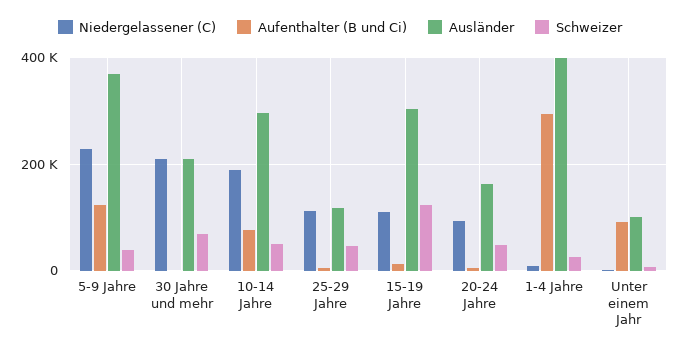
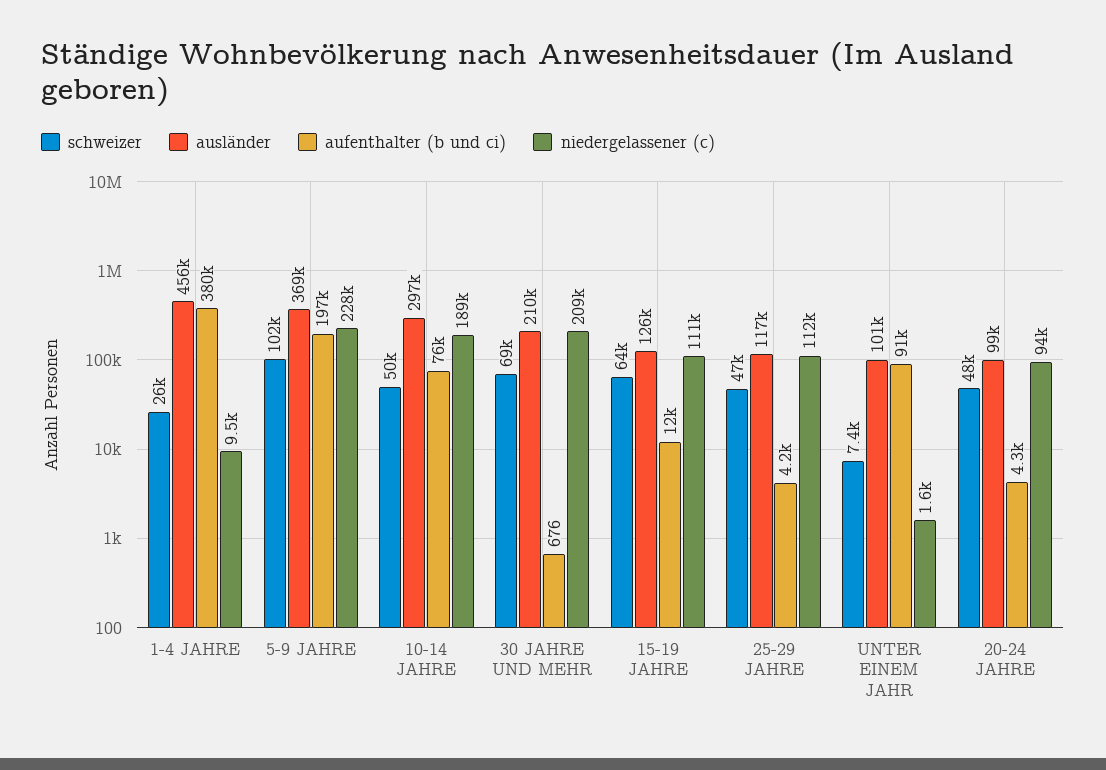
Aufenthalter (B und Ci), 5-9 Jahre: 120000 -> 197000
Schweizer, 5-9 Jahre: 40000 -> 102000
Ausländer, 15-19 Jahre: 300000 -> 126000
Schweizer, 15-19 Jahre: 120000 -> 64000
Ausländer, 20-24 Jahre: 160000 -> 99000
Aufenthalter (B und Ci), 1-4 Jahre: 300000 -> 380000
Ausländer, 1-4 Jahre: 400000 -> 456000

